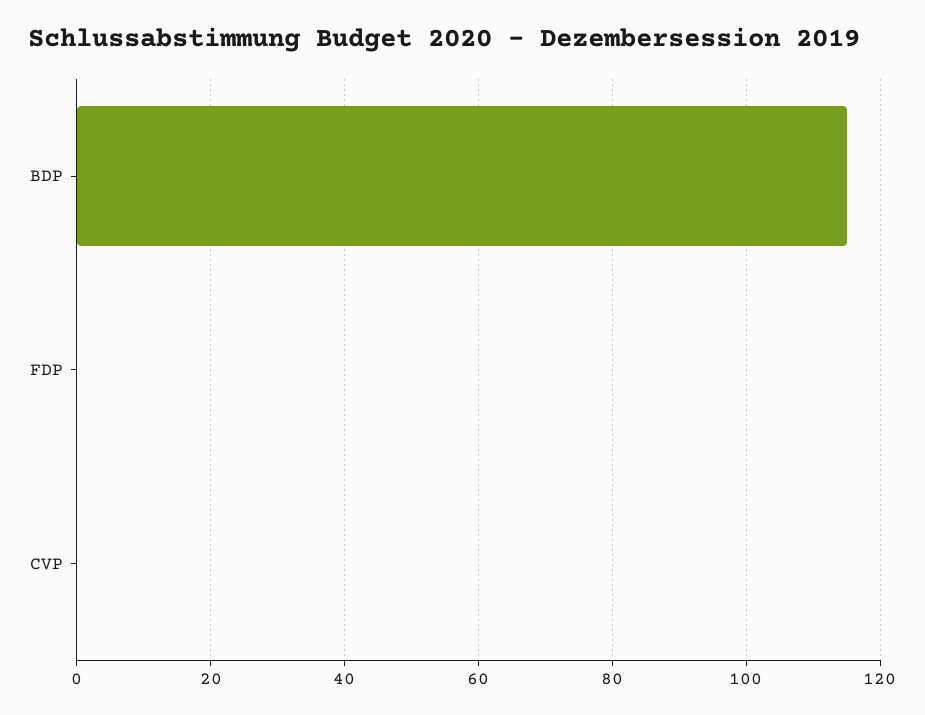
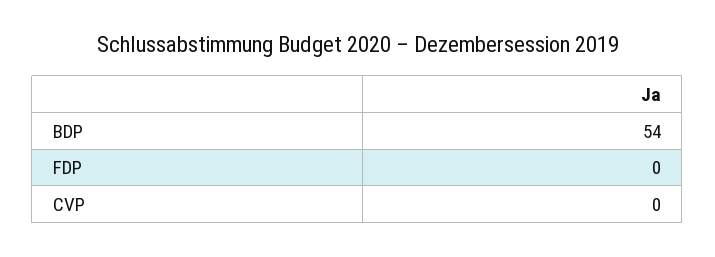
BDP: 115 -> 54

